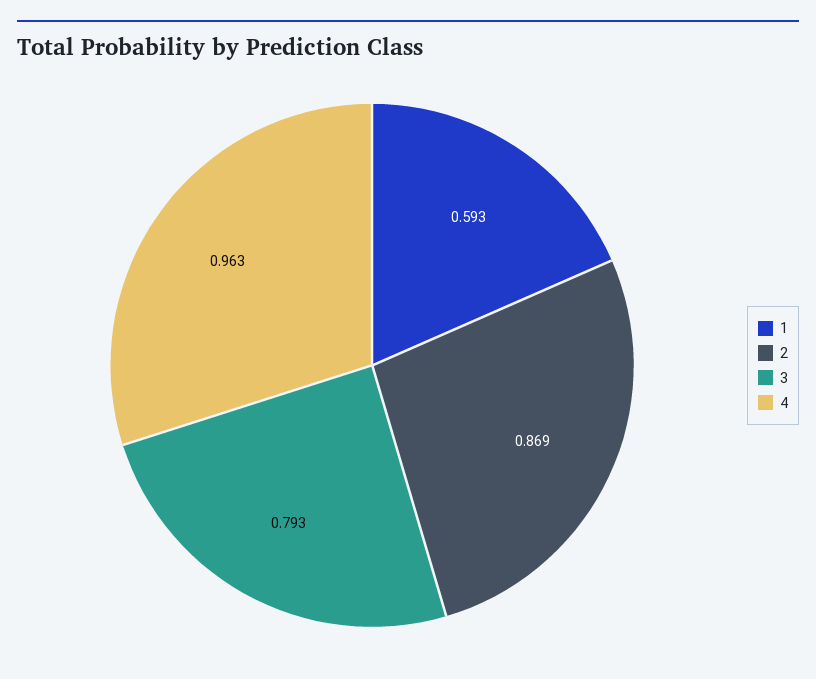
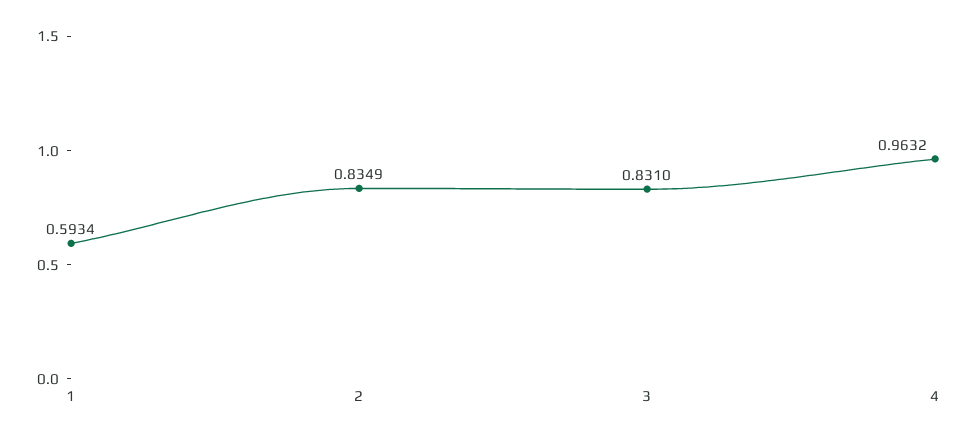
2: 0.869 -> 0.8349
3: 0.793 -> 0.831

